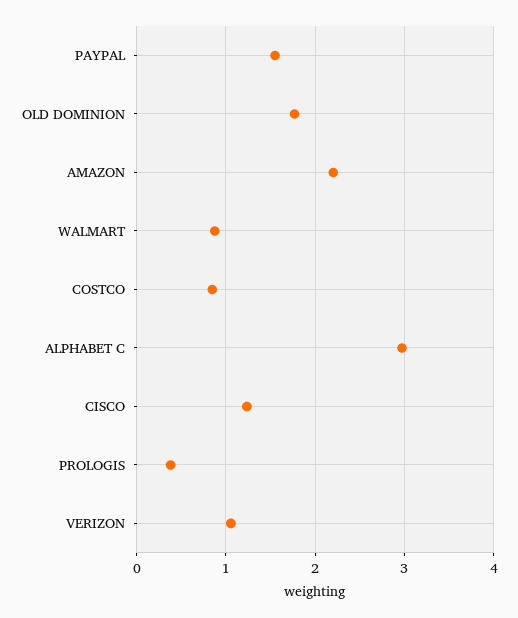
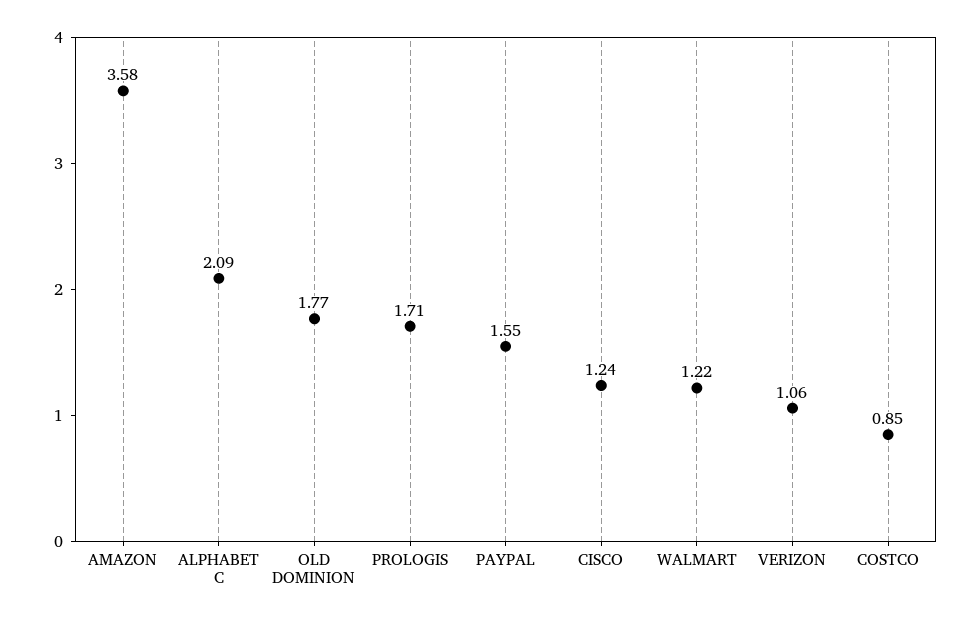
AMAZON: 2.2 -> 3.58
WALMART: 0.9 -> 1.22
ALPHABET C: 3 -> 2.09
PROLOGIS: 0.4 -> 1.71

